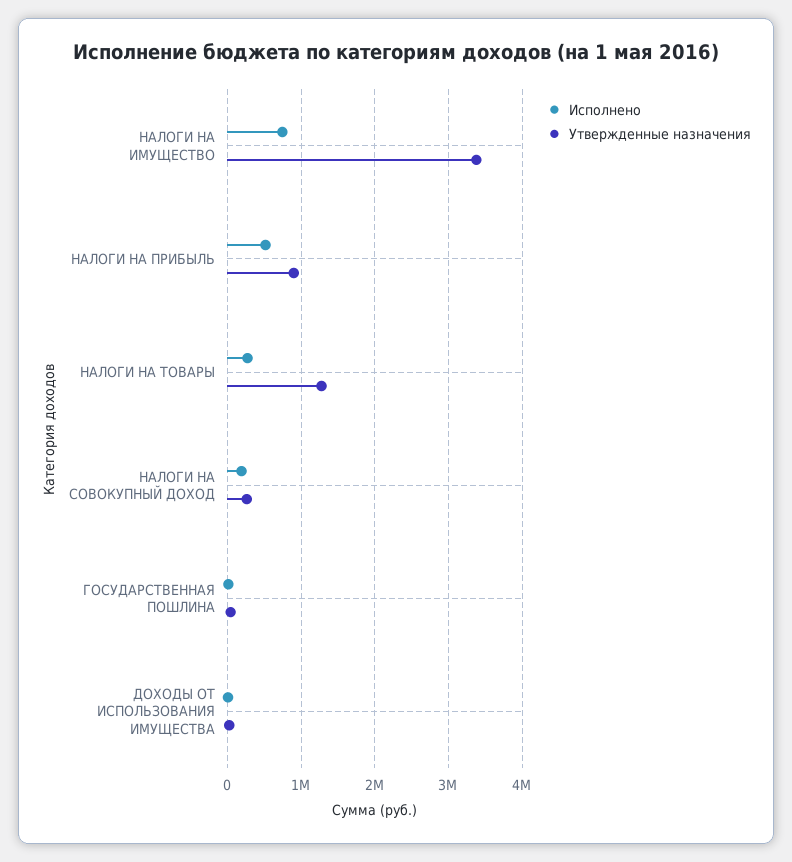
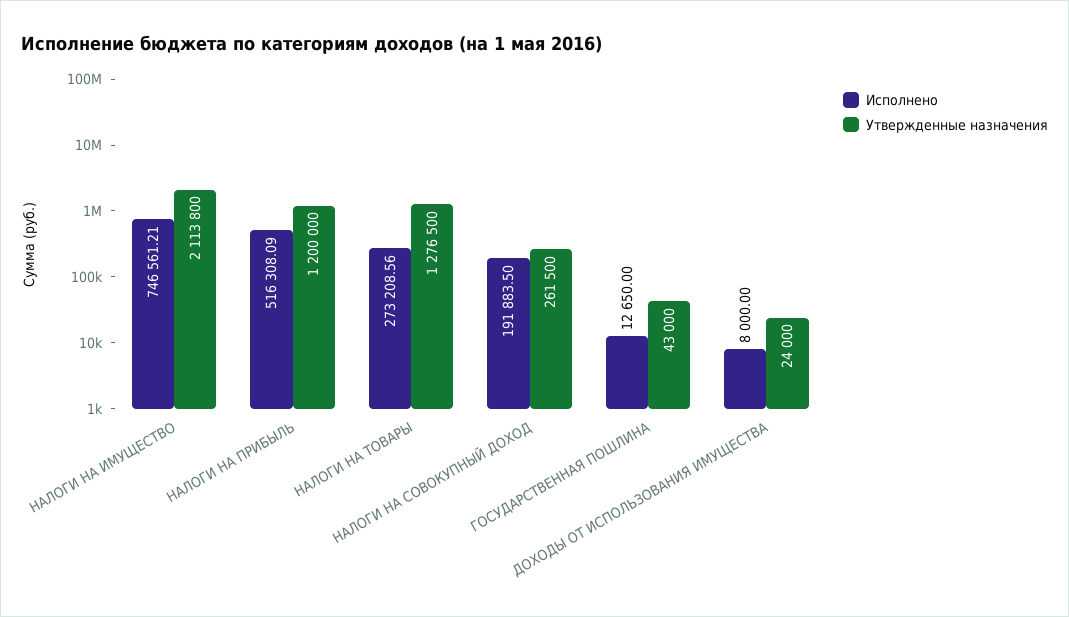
Утвержденные назначения, НАЛОГИ НА ИМУЩЕСТВО: 3400000 -> 2113800
Утвержденные назначения, НАЛОГИ НА ПРИБЫЛЬ: 900000 -> 1200000

